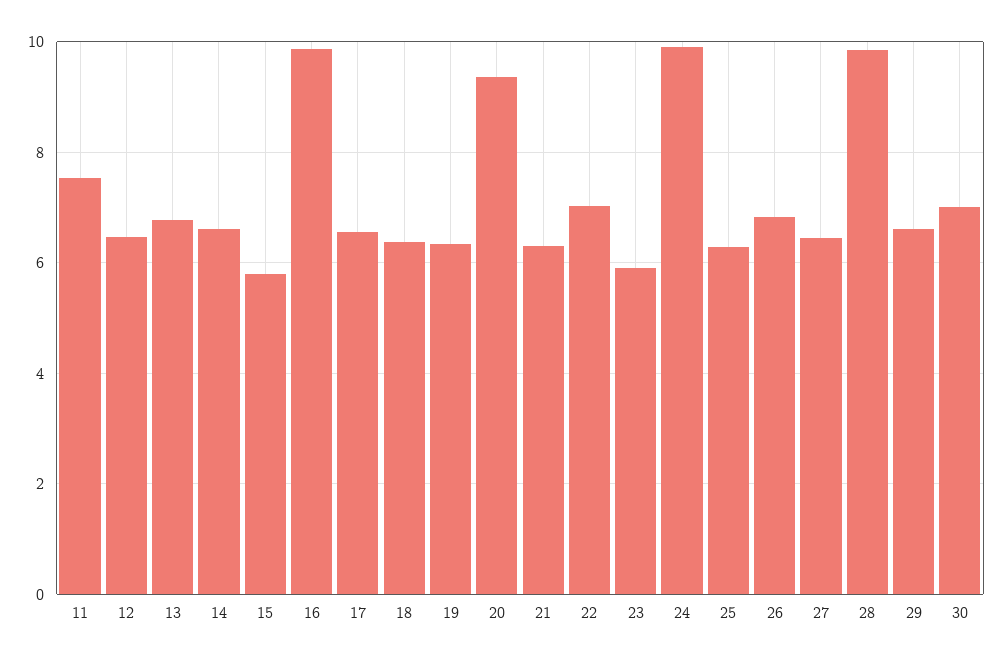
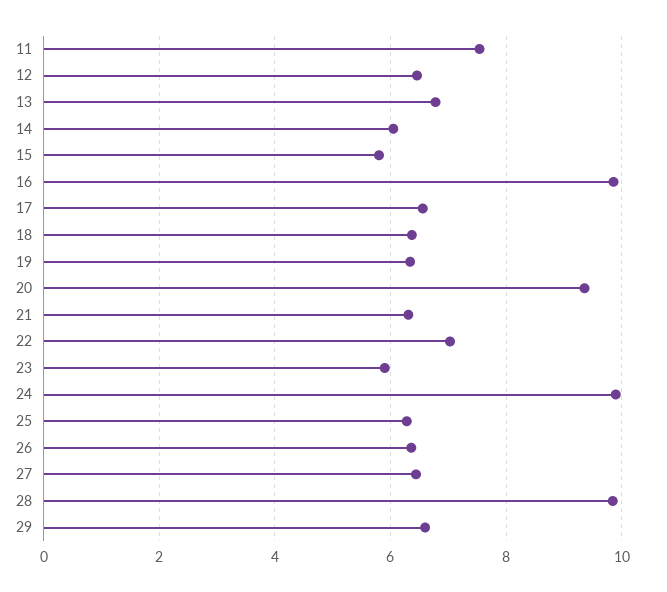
14: 6.6 -> 6
26: 6.8 -> 6.4
30: 7 -> none

